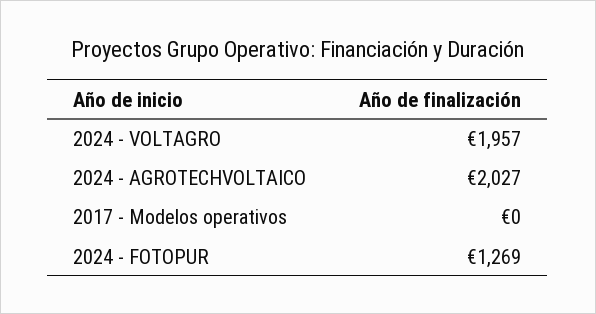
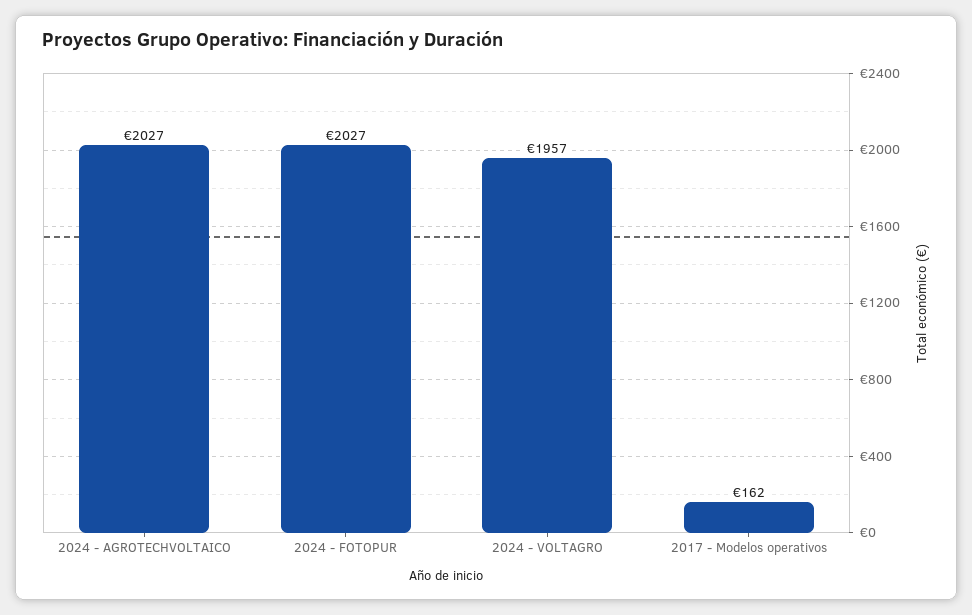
2017 - Modelos operativos: 0 -> 162
2024 - FOTOPUR: 1269 -> 2027

